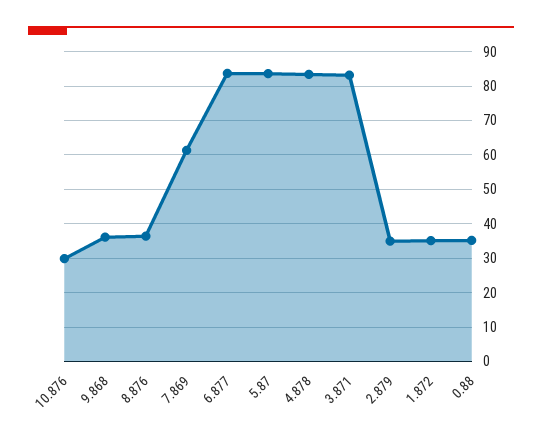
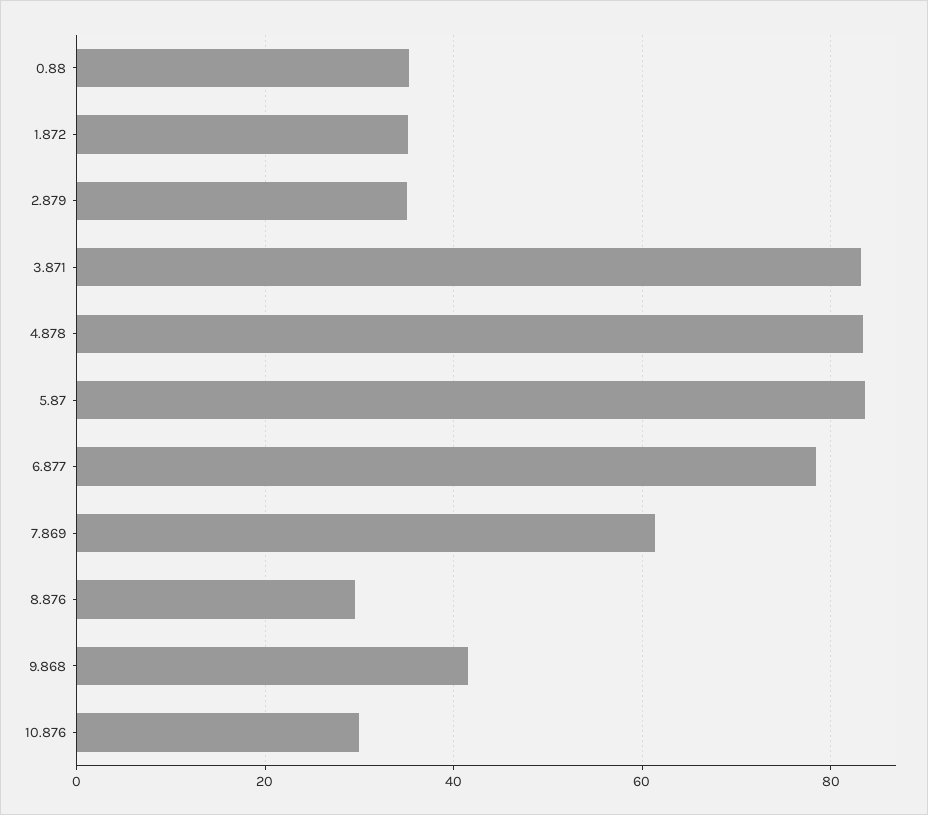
9.868: 36 -> 42
8.876: 36 -> 30
6.877: 84 -> 78

